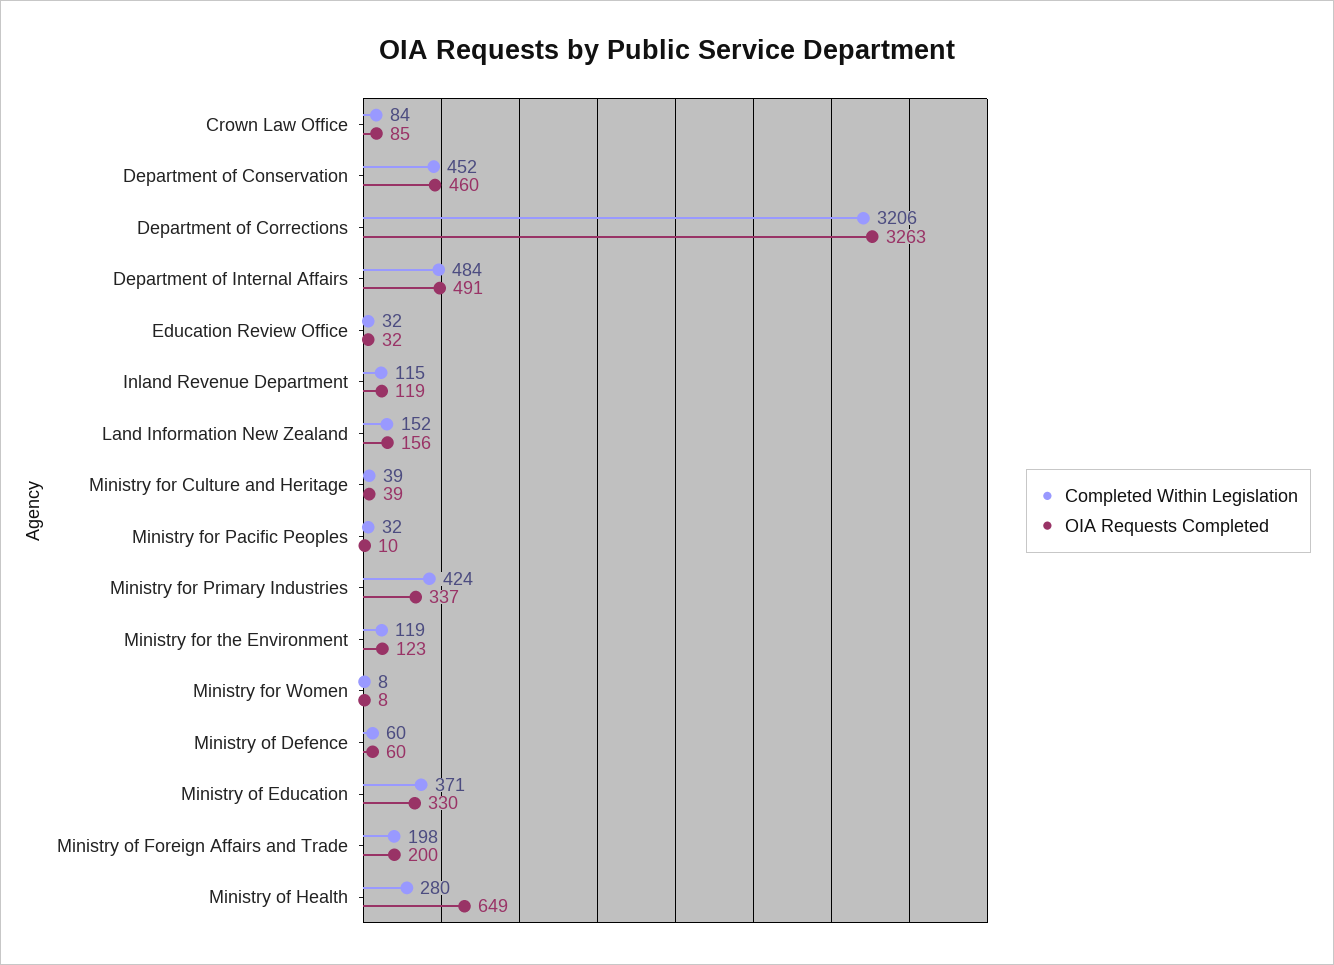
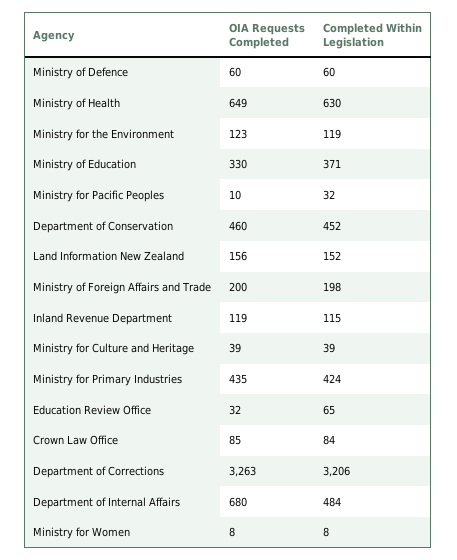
OIA Requests Completed, Department of Internal Affairs: 491 -> 680
Completed Within Legislation, Education Review Office: 32 -> 65
OIA Requests Completed, Ministry for Primary Industries: 337 -> 435
Completed Within Legislation, Ministry of Health: 280 -> 630

